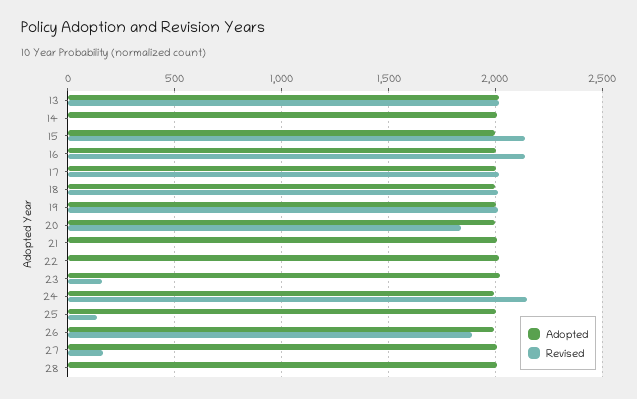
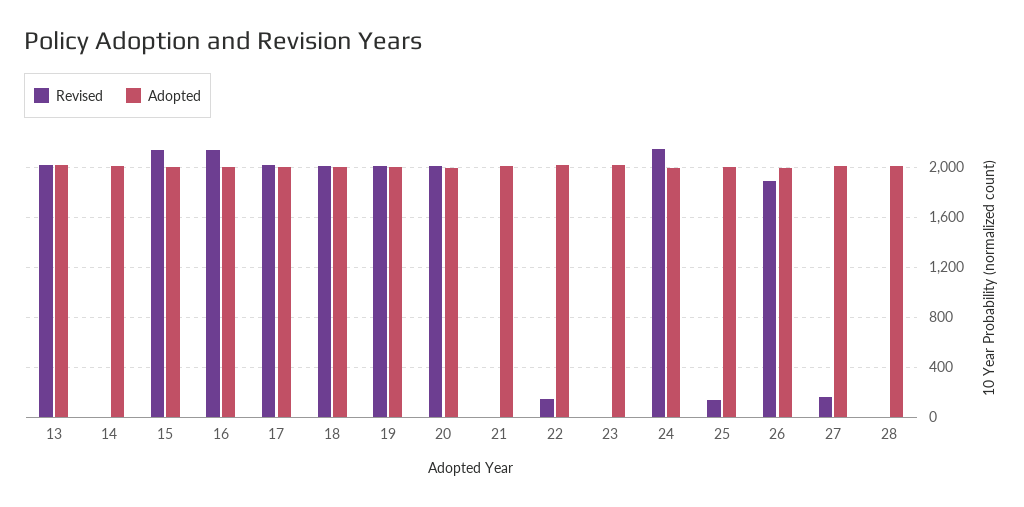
Revised, 20: 1850 -> 2000
Revised, 22: 0 -> 150
Revised, 23: 150 -> 0

